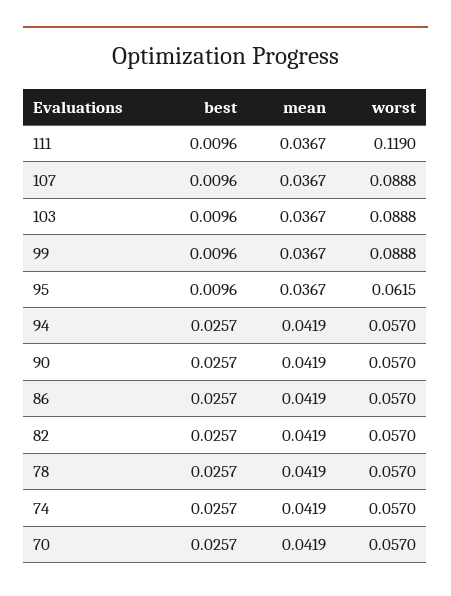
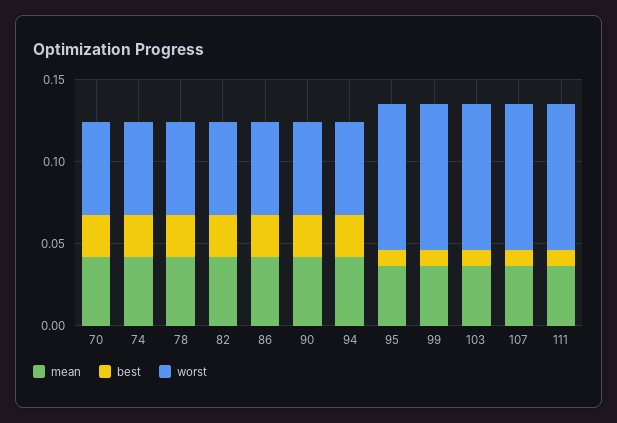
worst, 111: 0.119 -> 0.09
worst, 95: 0.0615 -> 0.09

